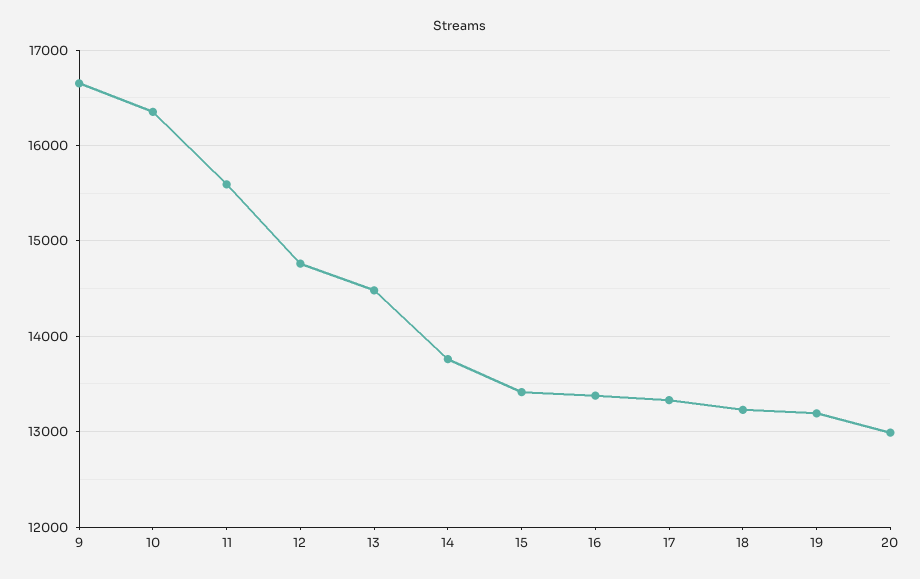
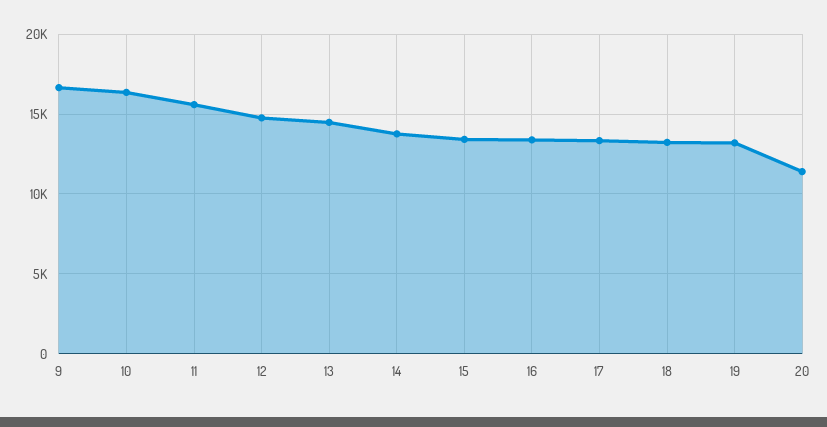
20: 13000 -> 11500

